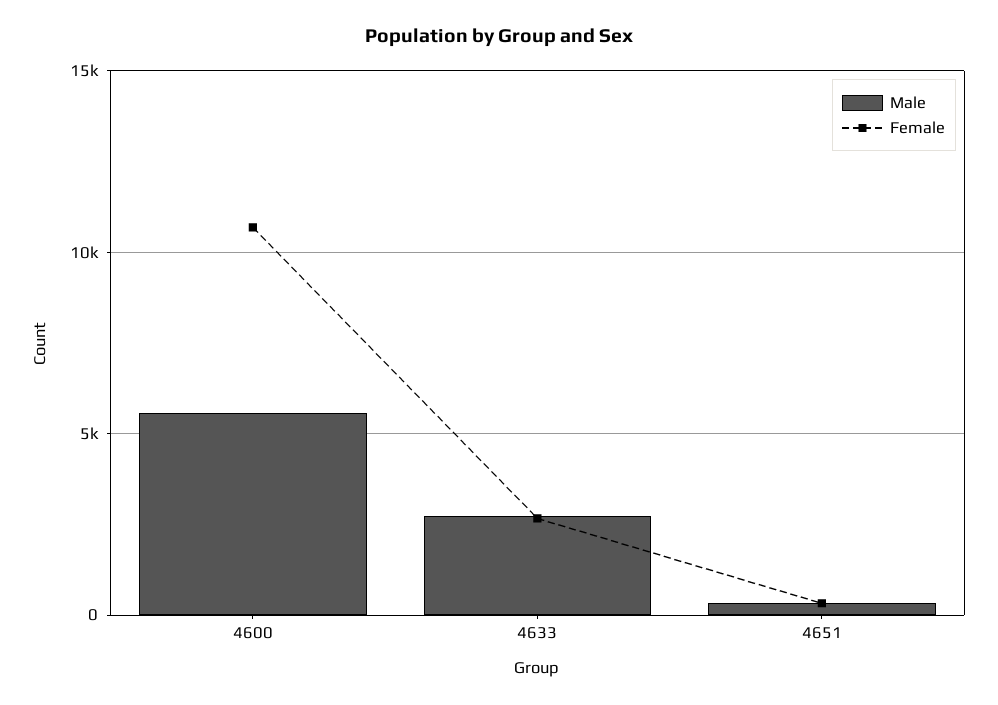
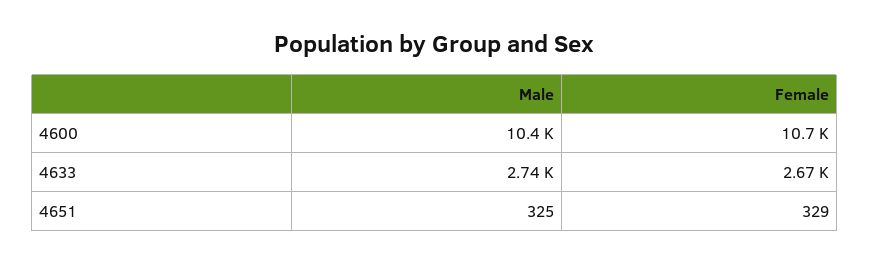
Male, 4600: 5500 -> 10400

